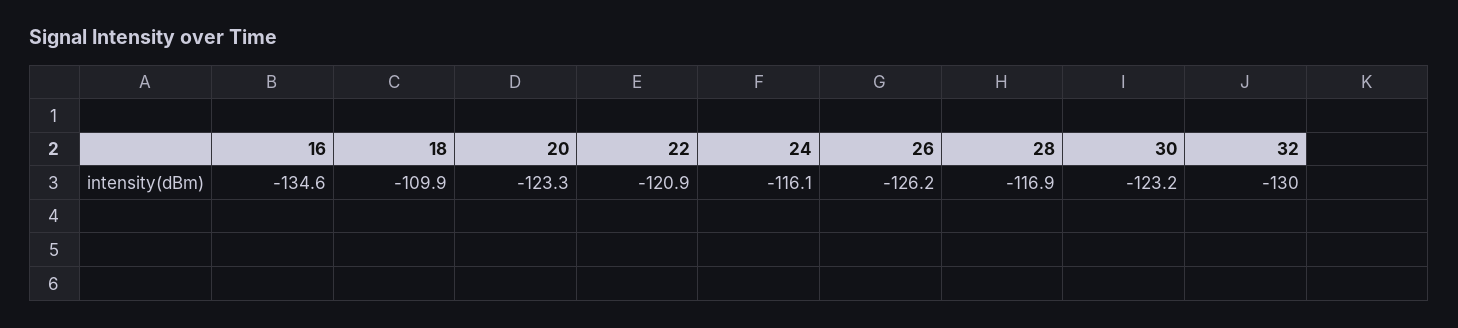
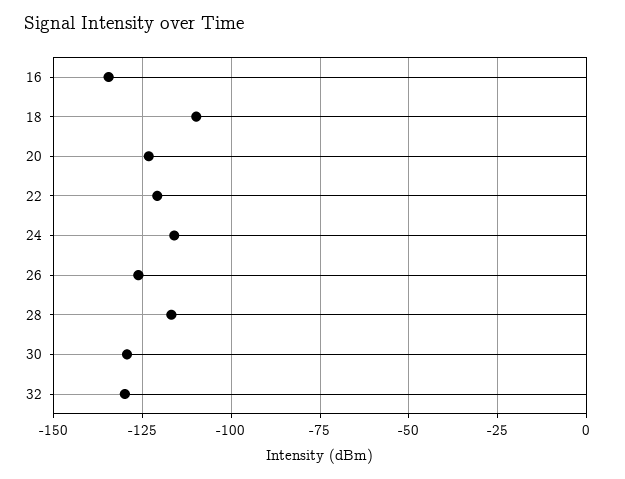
30: -123.2 -> -130

